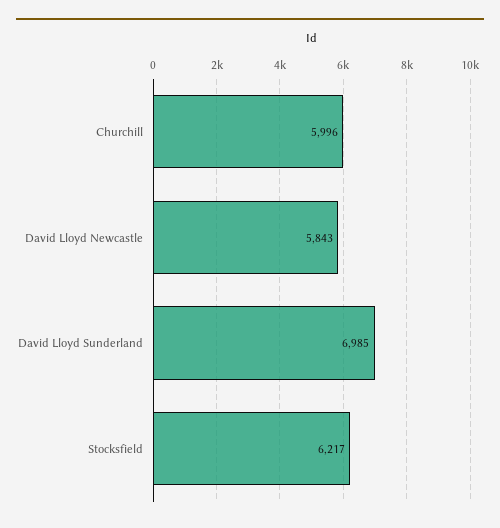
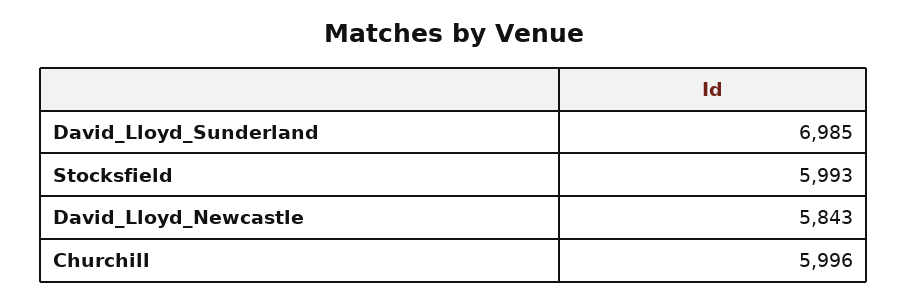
Stocksfield: 6217 -> 5993

